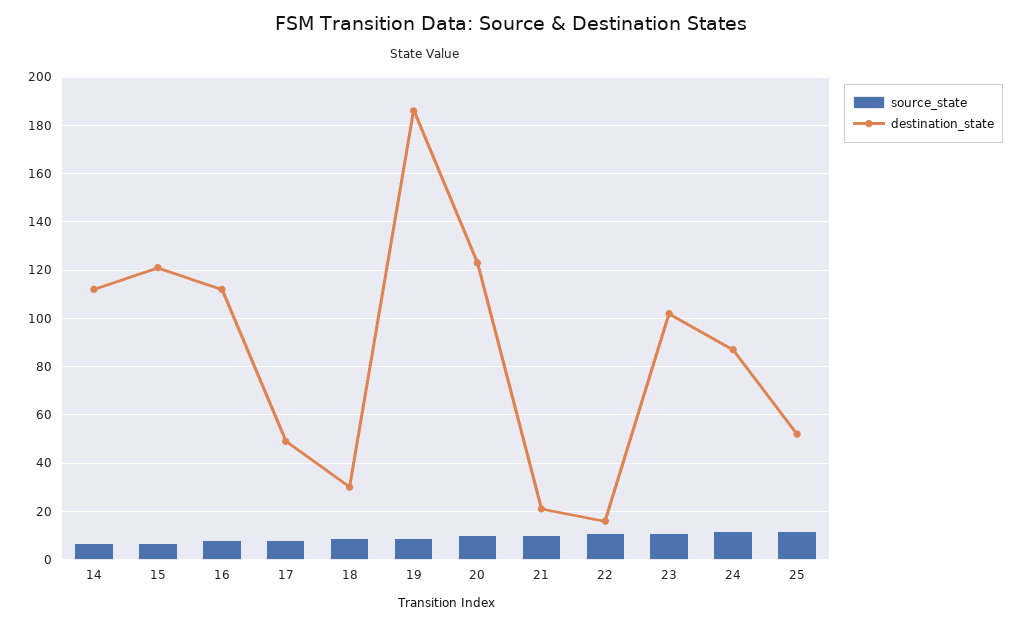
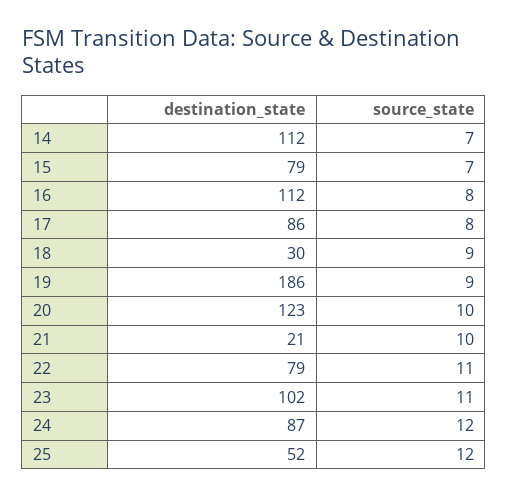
destination_state, 15: 120 -> 79
destination_state, 17: 50 -> 86
destination_state, 22: 15 -> 79

